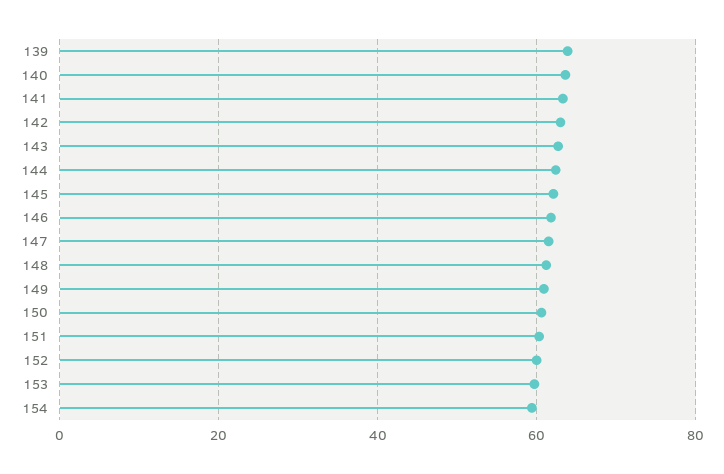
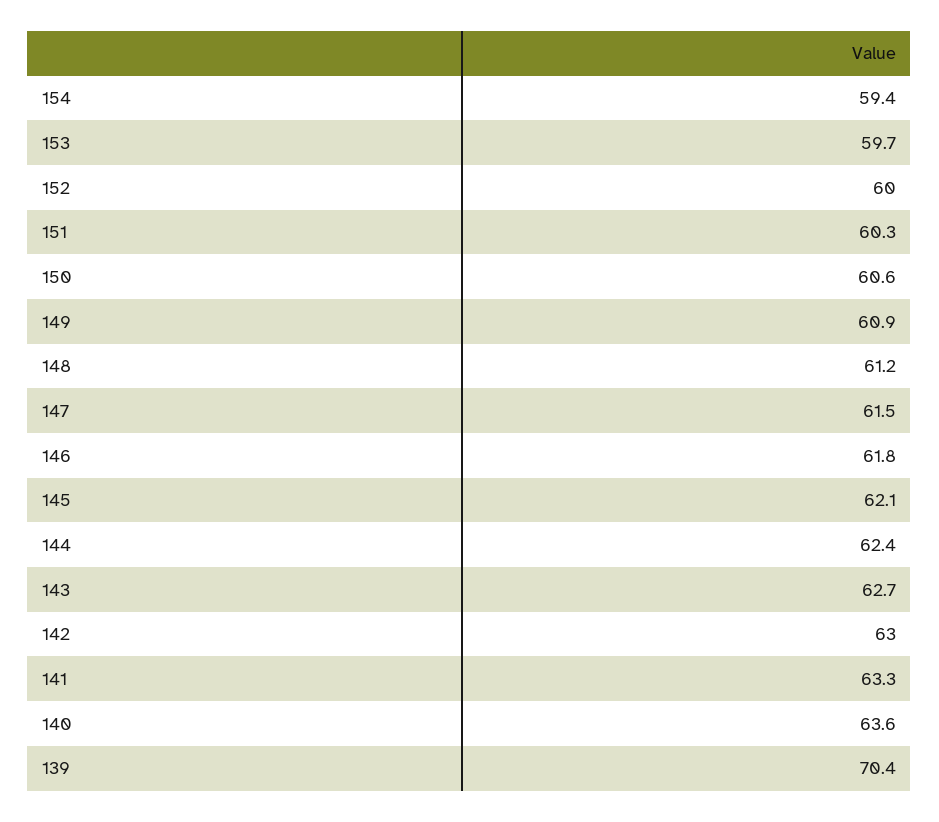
139: 64 -> 70.4

